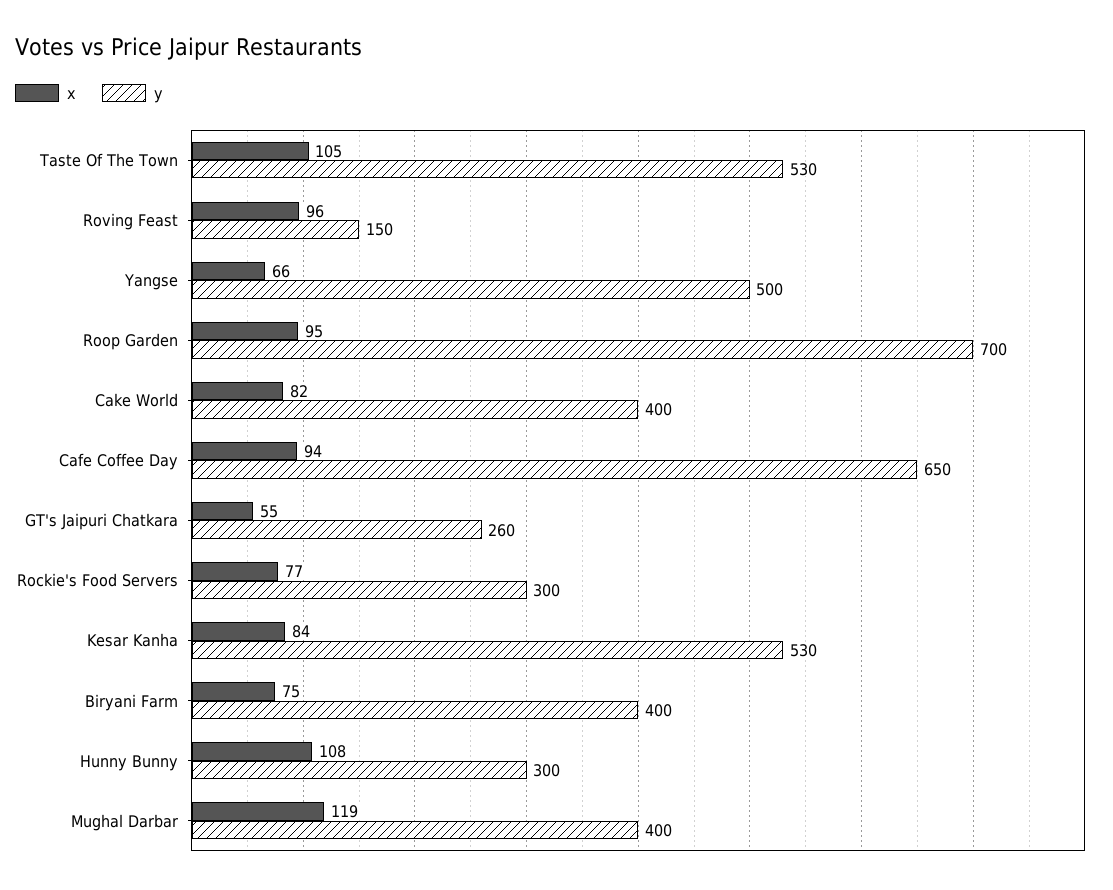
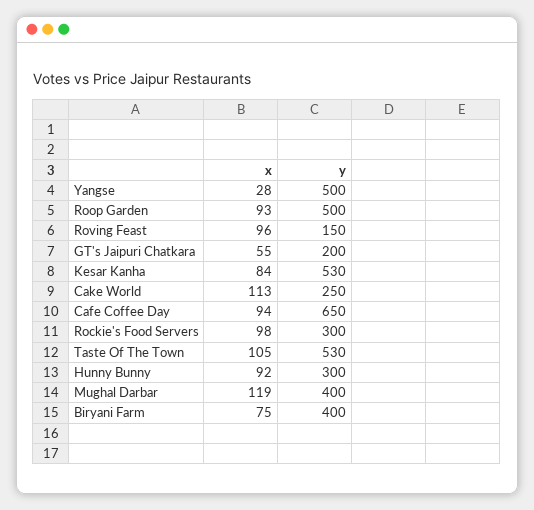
x, Yangse: 66 -> 28
x, Roop Garden: 95 -> 93
y, Roop Garden: 700 -> 500
x, Cake World: 82 -> 113
y, Cake World: 400 -> 250
y, GT's Jaipuri Chatkara: 260 -> 200
x, Rockie's Food Servers: 77 -> 98
x, Hunny Bunny: 108 -> 92

